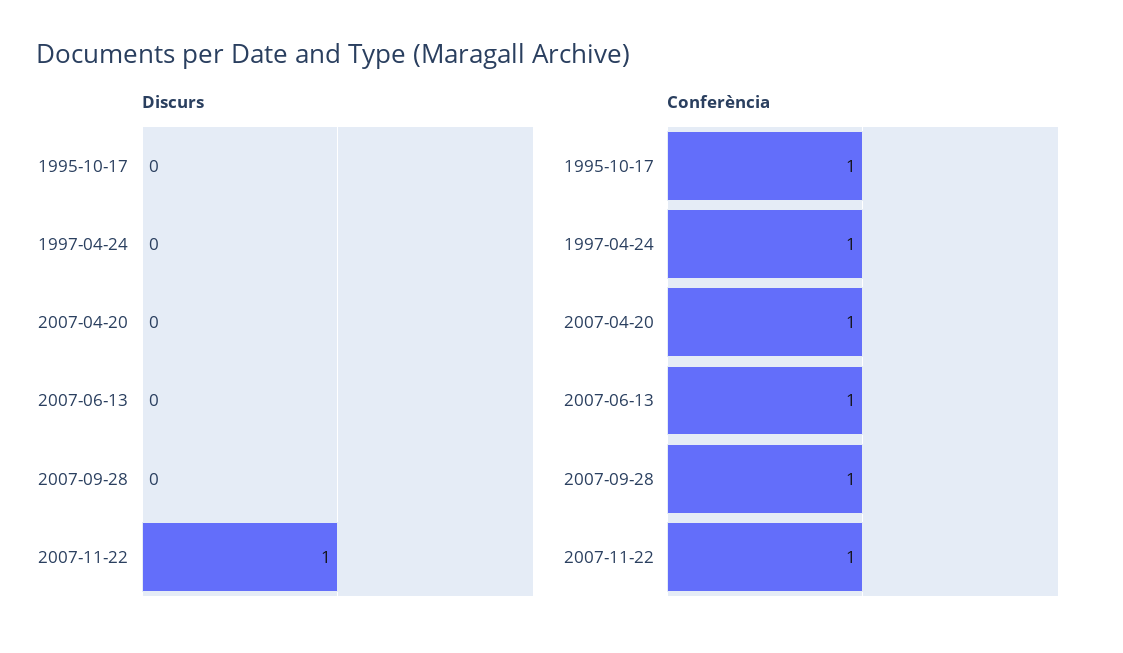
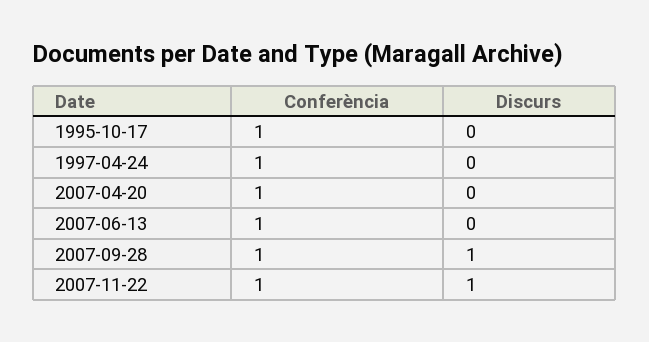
Discurs, 2007-09-28: 0 -> 1

